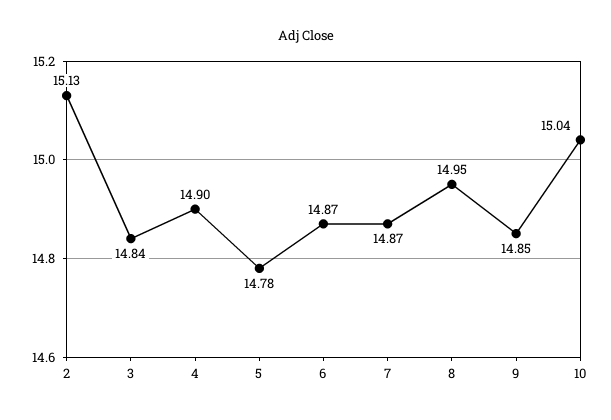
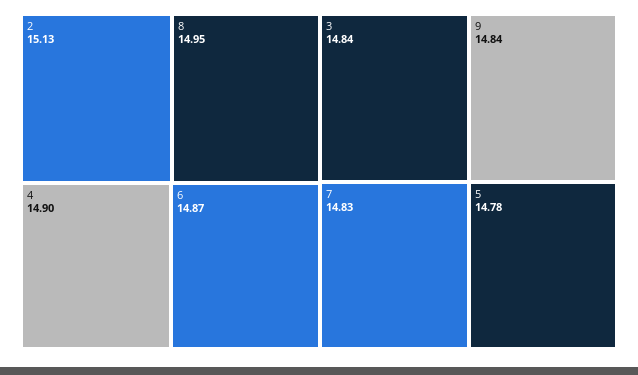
7: 14.87 -> 14.83
9: 14.85 -> 14.84
10: 15.04 -> none

